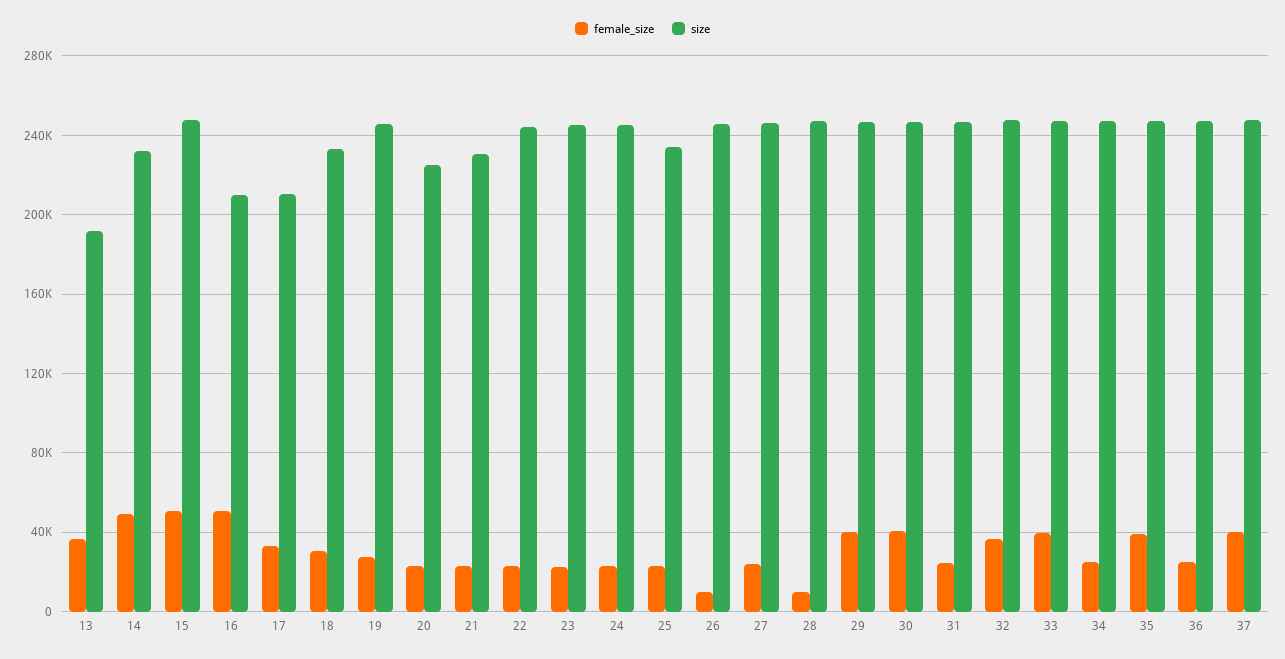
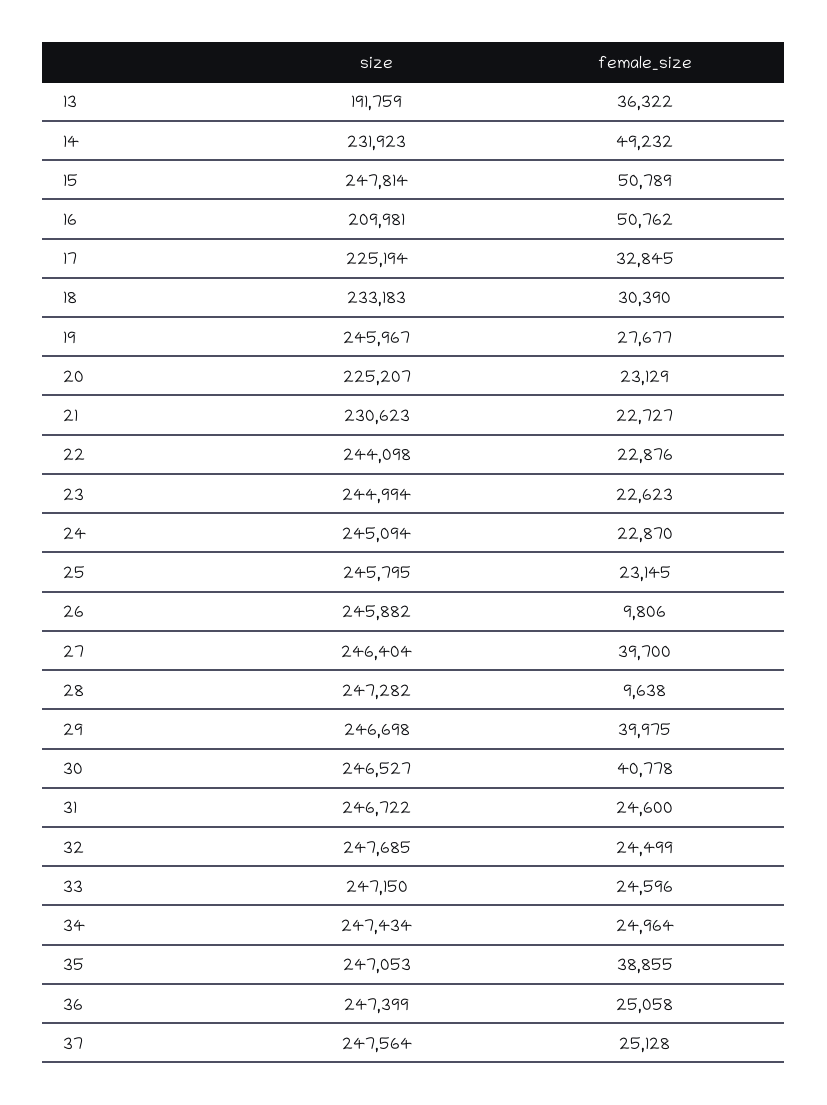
size, 17: 210000 -> 225194
size, 25: 235000 -> 245795
female_size, 27: 25000 -> 39700
female_size, 32: 35000 -> 24499
female_size, 33: 40000 -> 24596
female_size, 37: 40000 -> 25128

